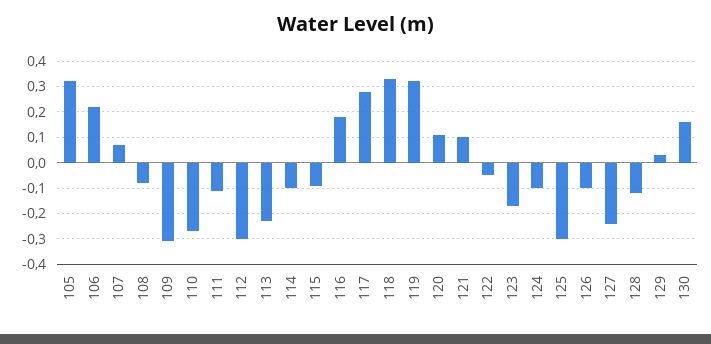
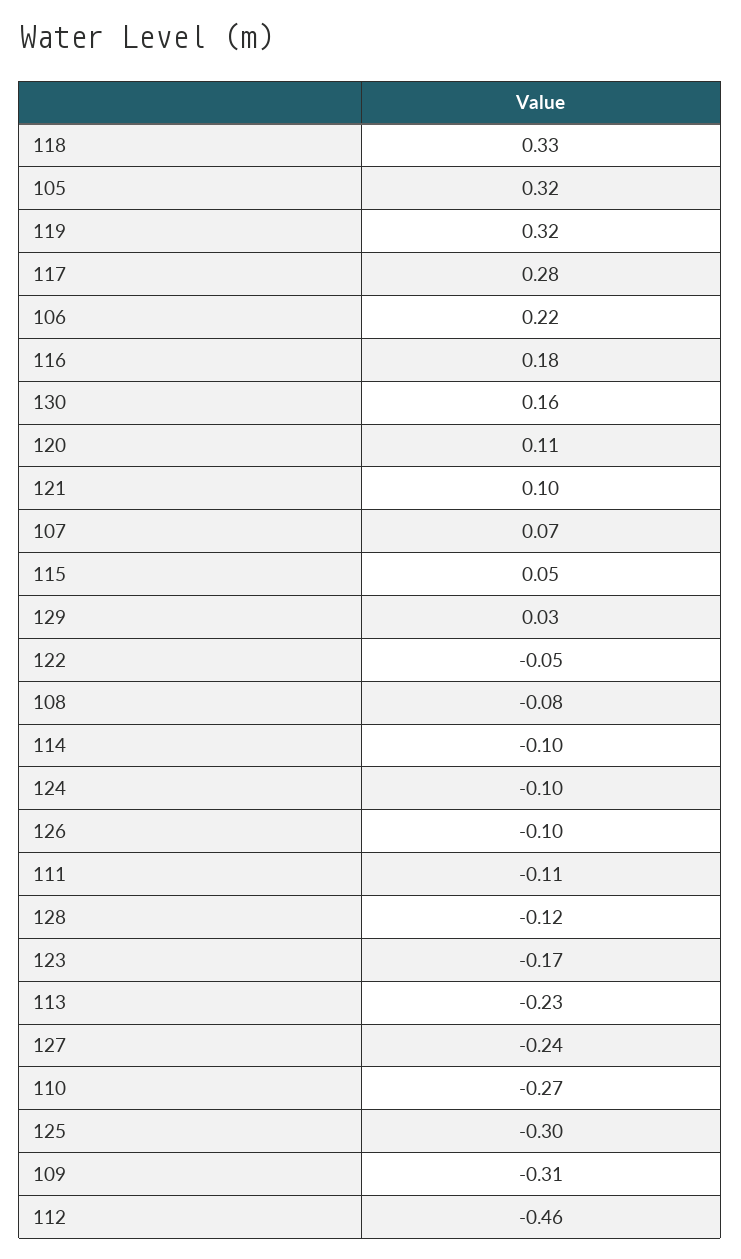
112: -0.3 -> -0.46
115: -0.1 -> 0.05

